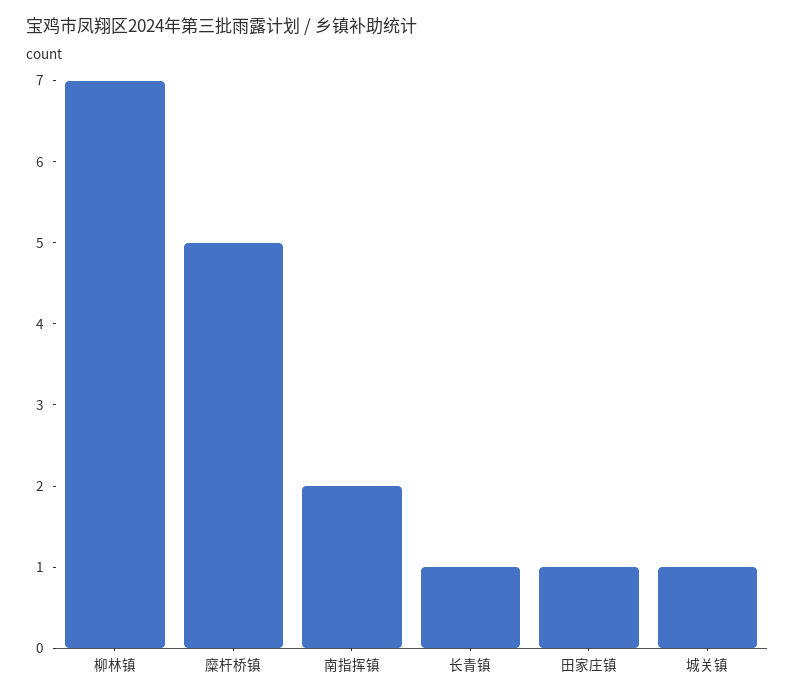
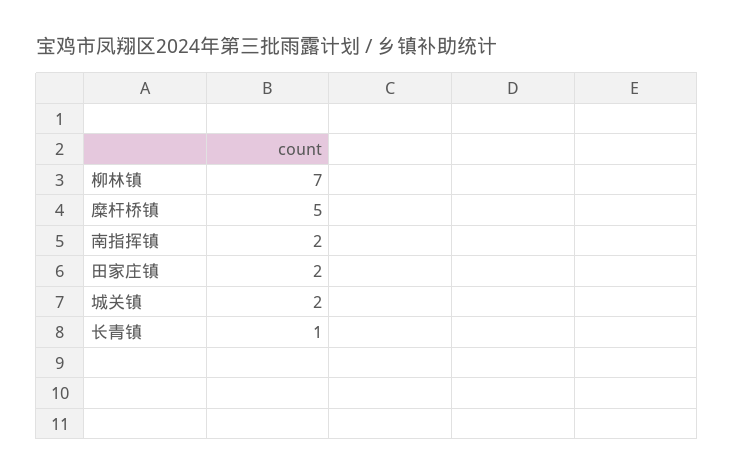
田家庄镇: 1 -> 2
城关镇: 1 -> 2

